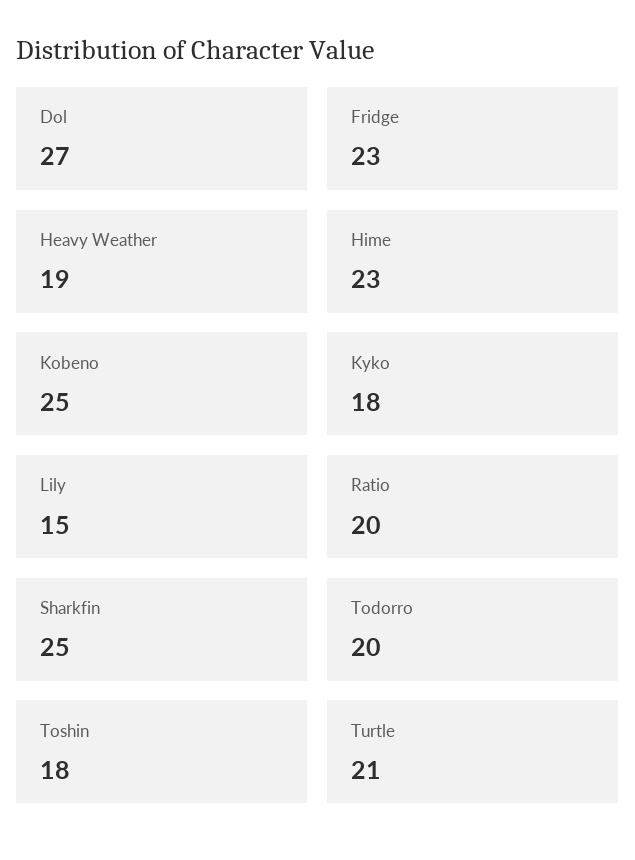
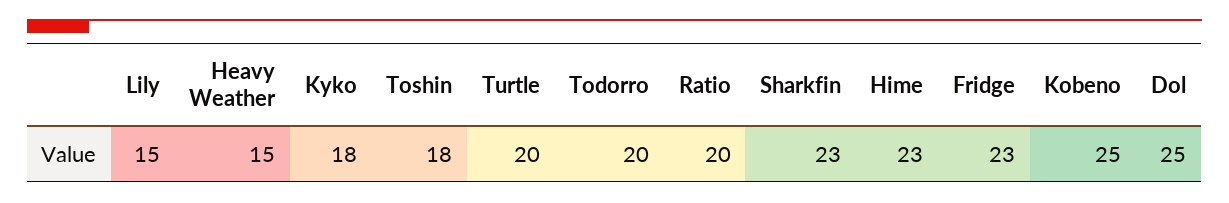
Dol: 27 -> 25
Heavy Weather: 19 -> 15
Sharkfin: 25 -> 23
Turtle: 21 -> 20

